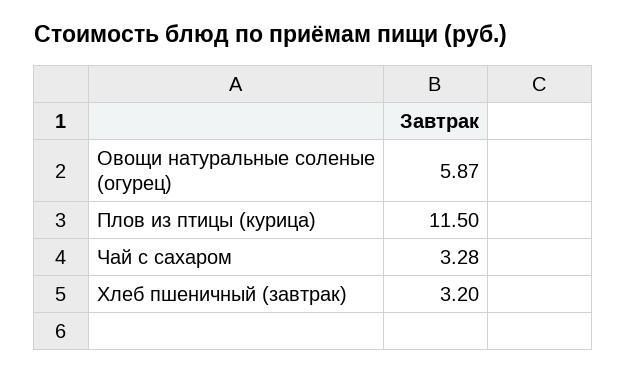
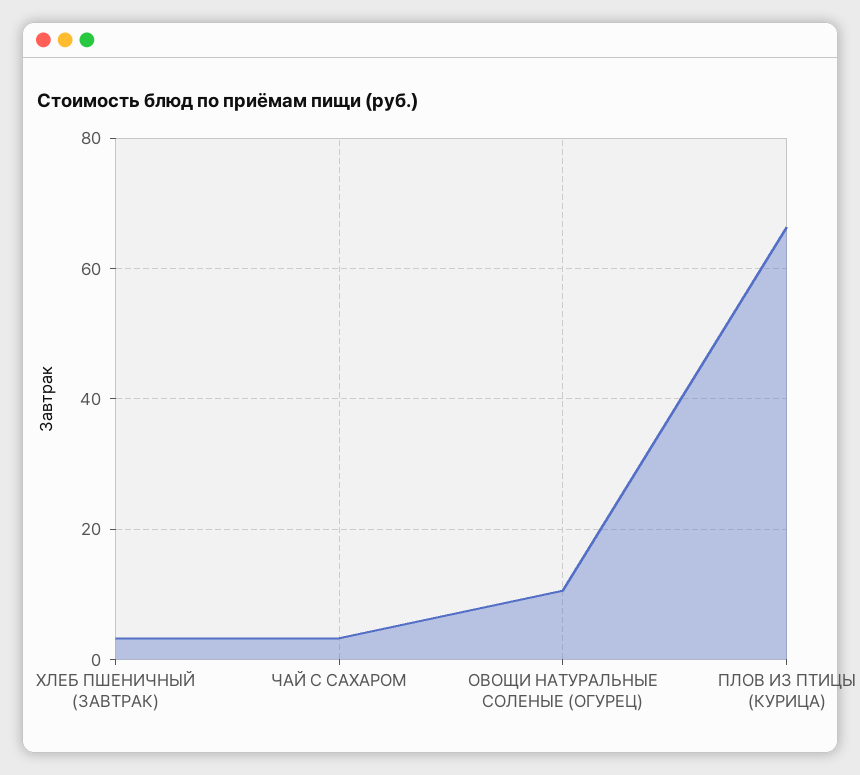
Овощи натуральные соленые (огурец): 5.87 -> 10
Плов из птицы (курица): 11.5 -> 66

